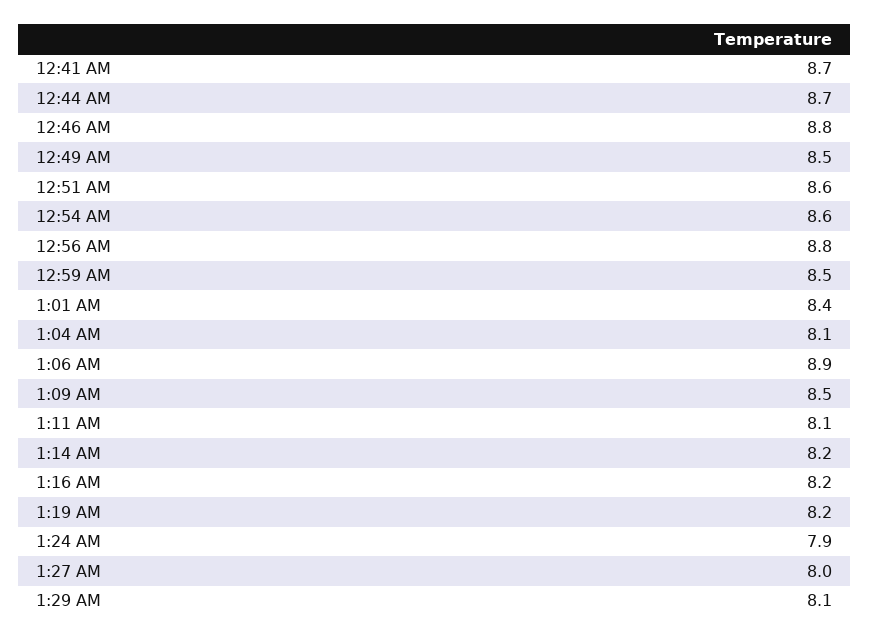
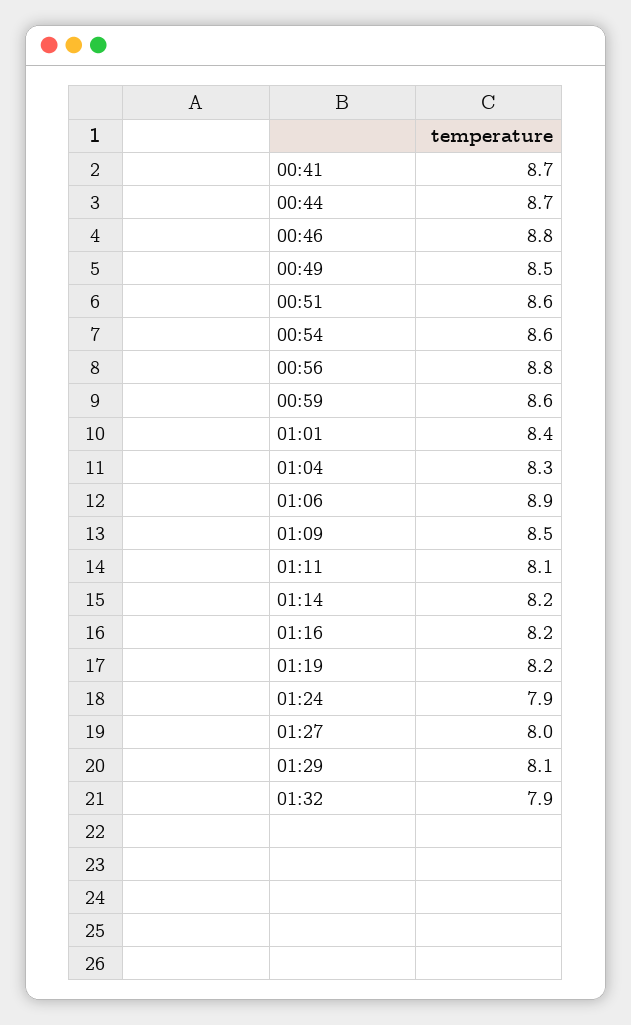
12:59 AM: 8.5 -> 8.6
1:04 AM: 8.1 -> 8.3
01:32: none -> 7.9

